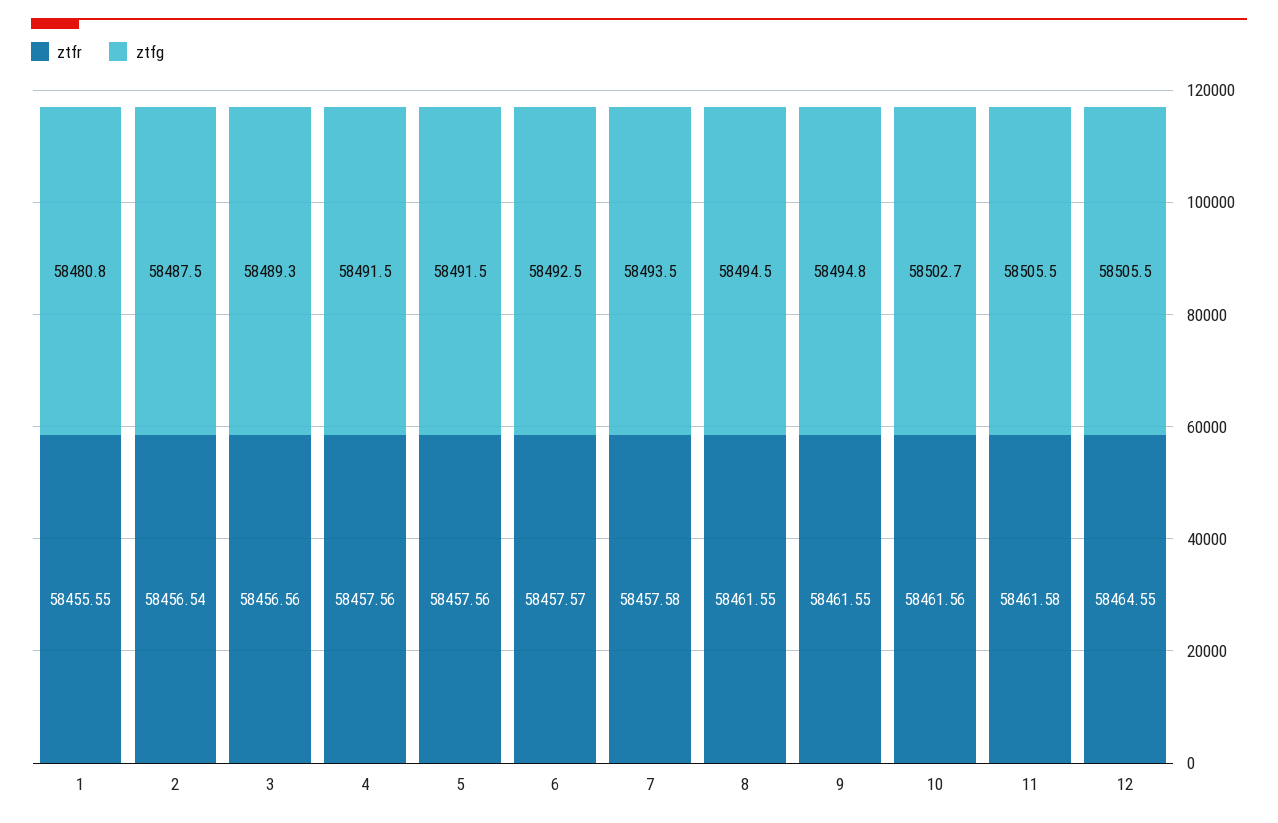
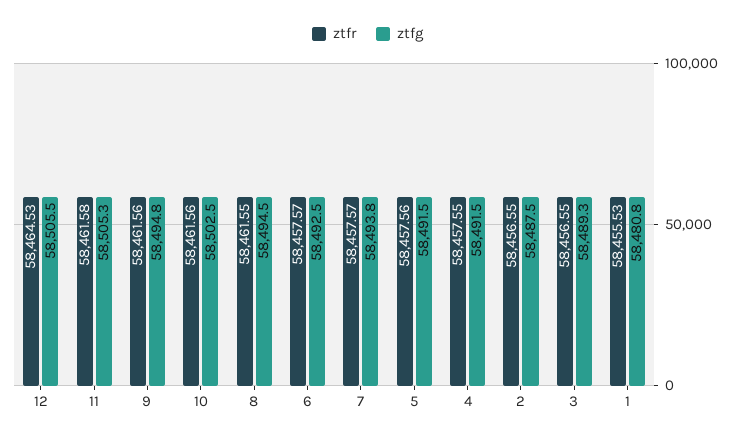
ztfr, 1: 58455.55 -> 58455.53
ztfr, 2: 58456.54 -> 58456.55
ztfr, 3: 58456.56 -> 58456.55
ztfr, 4: 58457.56 -> 58457.55
ztfr, 7: 58457.58 -> 58457.57
ztfg, 7: 58493.5 -> 58493.8
ztfr, 9: 58461.55 -> 58461.56
ztfg, 10: 58502.7 -> 58502.5
ztfg, 11: 58505.5 -> 58505.3
ztfr, 12: 58464.55 -> 58464.53

